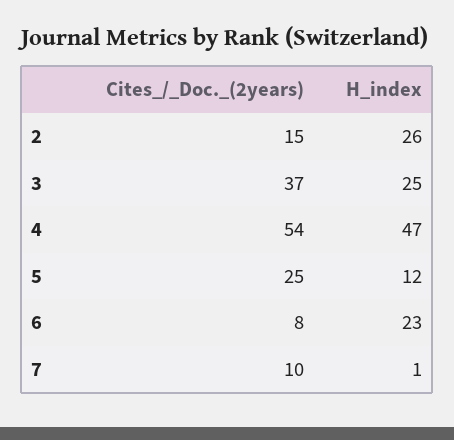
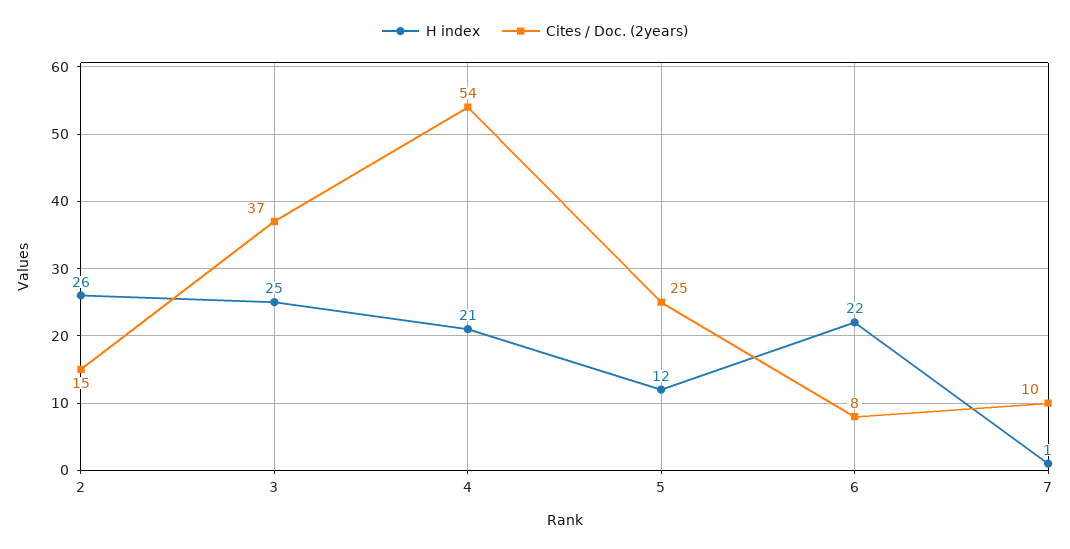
H_index, 4: 47 -> 21
H_index, 6: 23 -> 22

